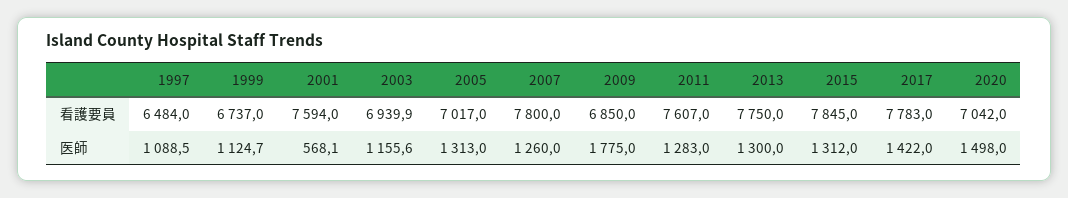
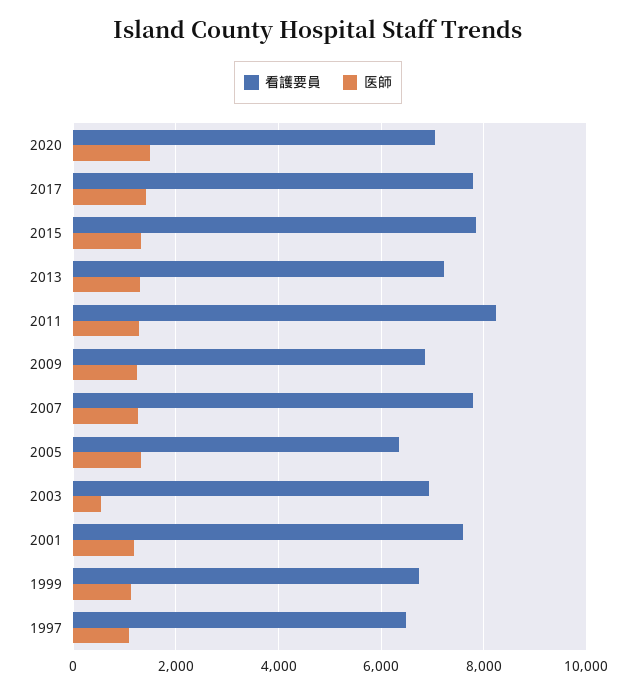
看護要員, 2005: 7017 -> 6400
看護要員, 2011: 7607 -> 8200
看護要員, 2013: 7750 -> 7200
医師, 2001: 568.1 -> 1200
医師, 2003: 1155.6 -> 600
医師, 2009: 1775 -> 1200

